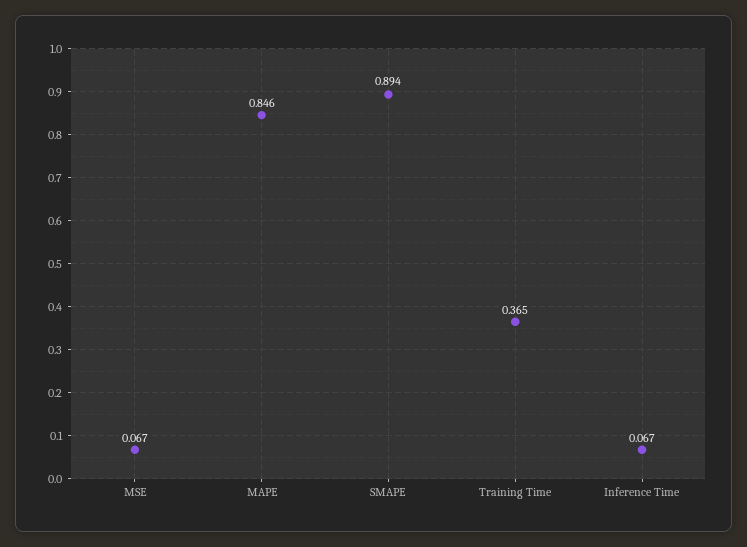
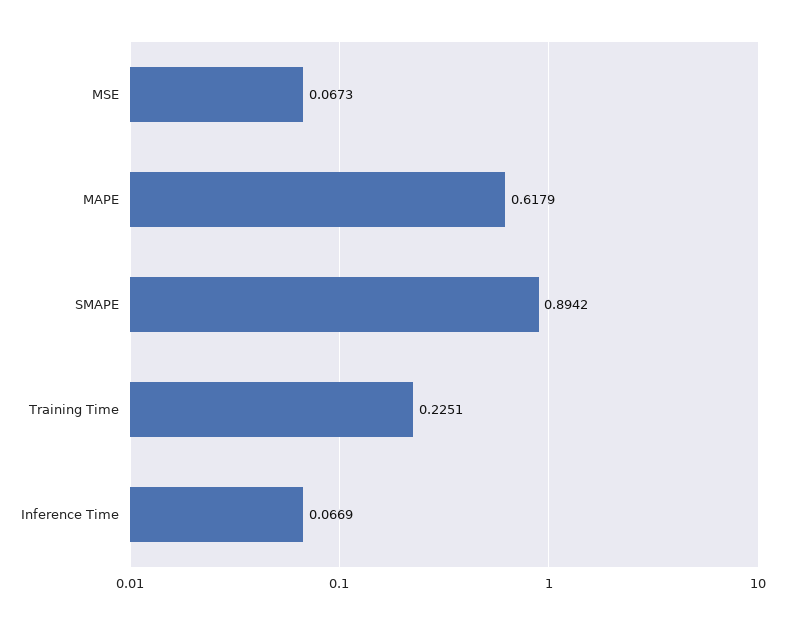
MAPE: 0.846 -> 0.6179
Training Time: 0.365 -> 0.2251

